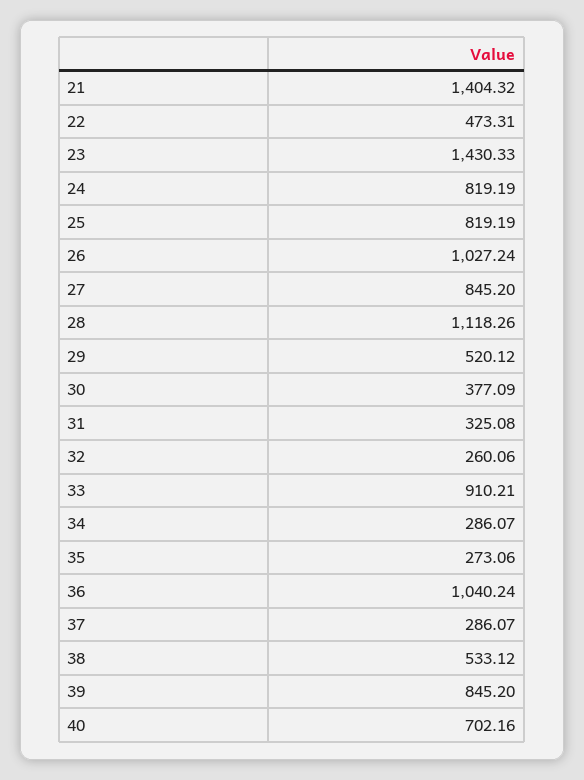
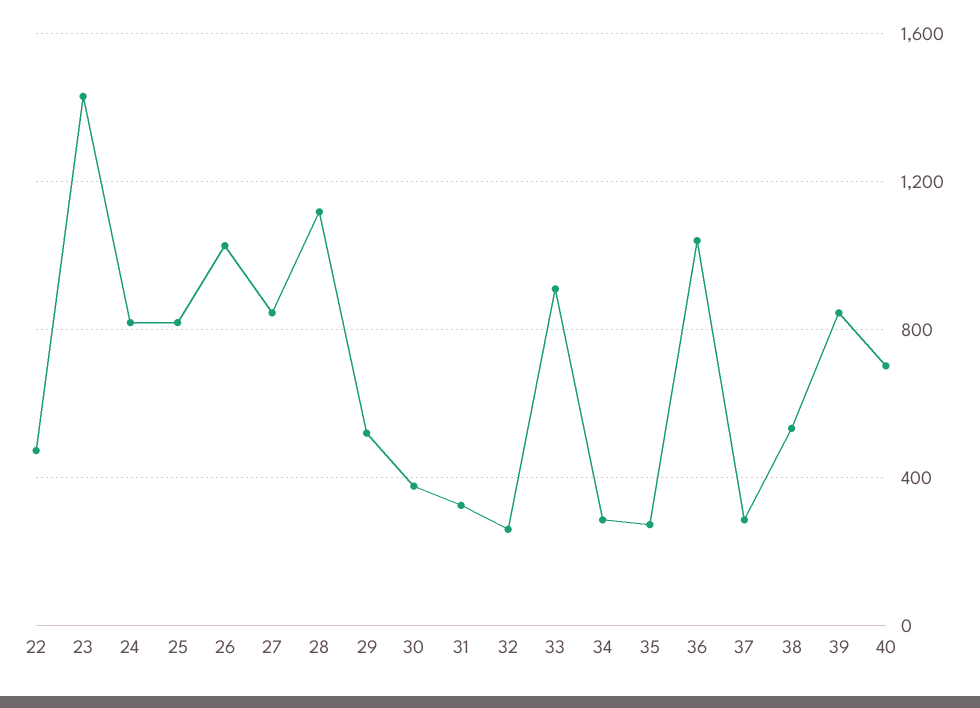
21: 1404.32 -> none

